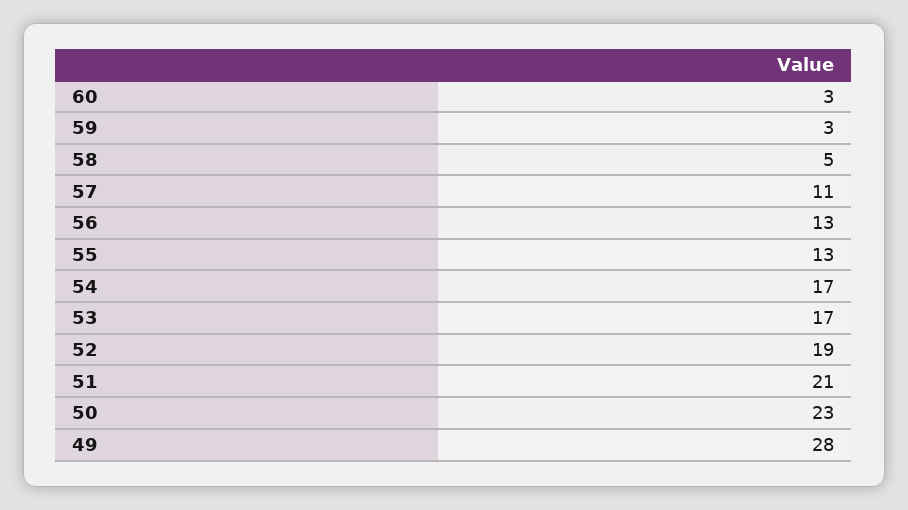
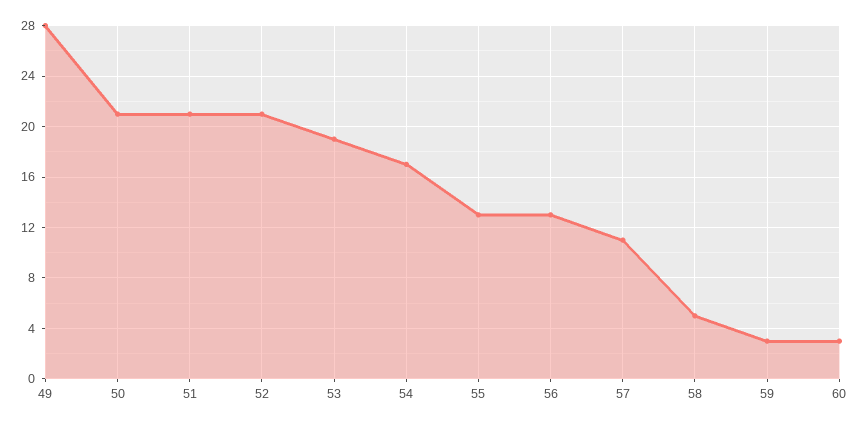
53: 17 -> 19
52: 19 -> 21
50: 23 -> 21

